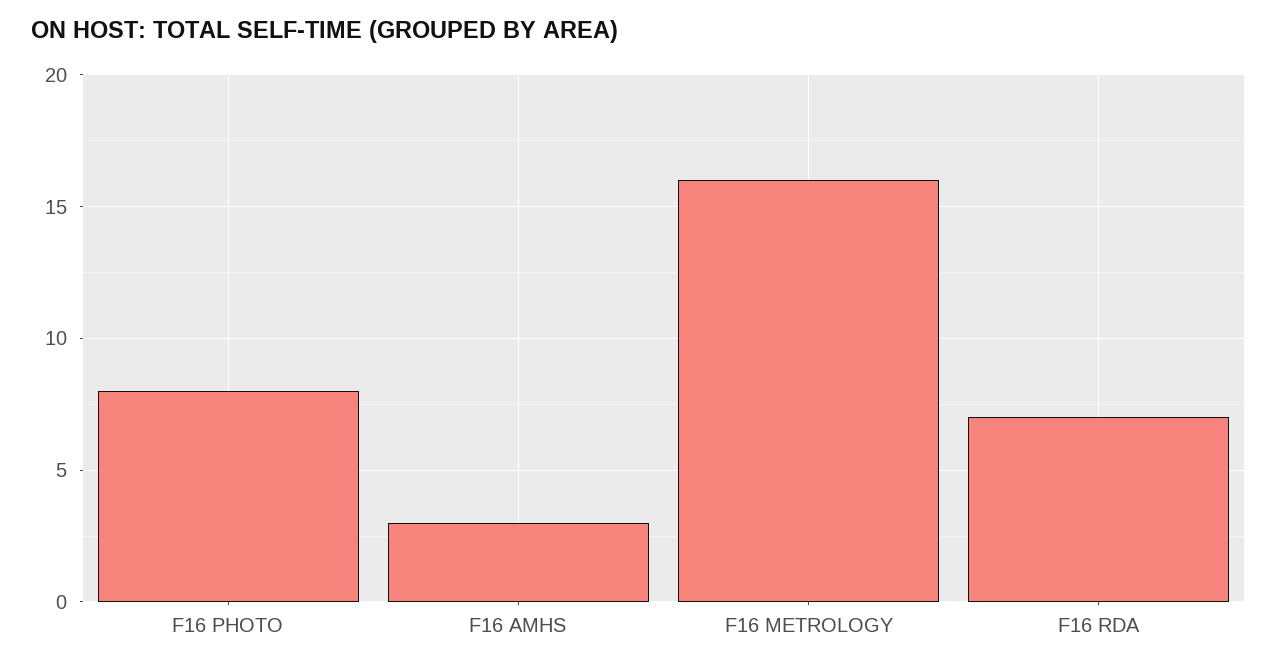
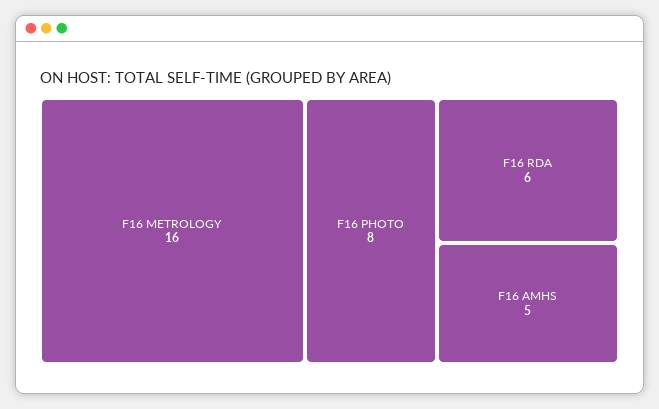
F16 AMHS: 3 -> 5
F16 RDA: 7 -> 6

